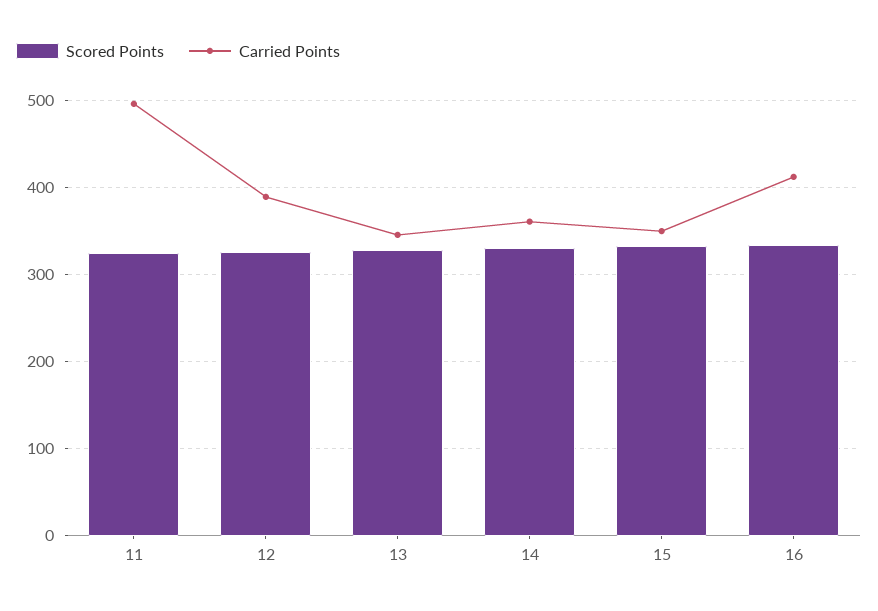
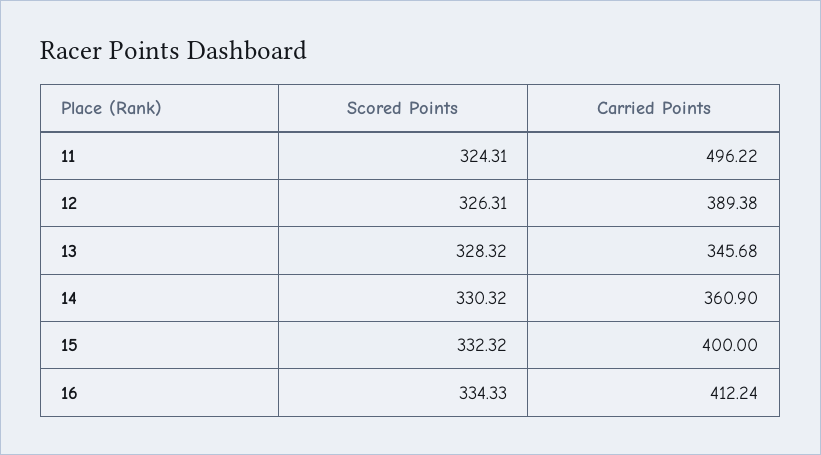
Carried Points, 15: 350 -> 400

